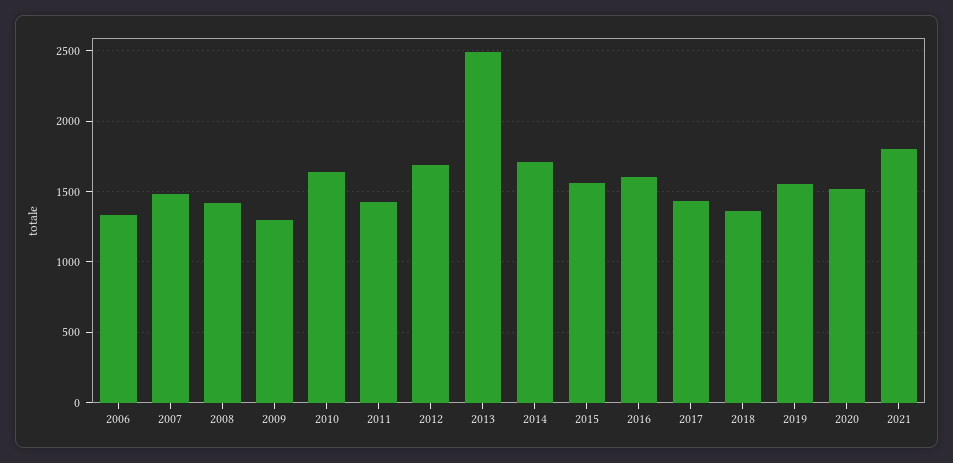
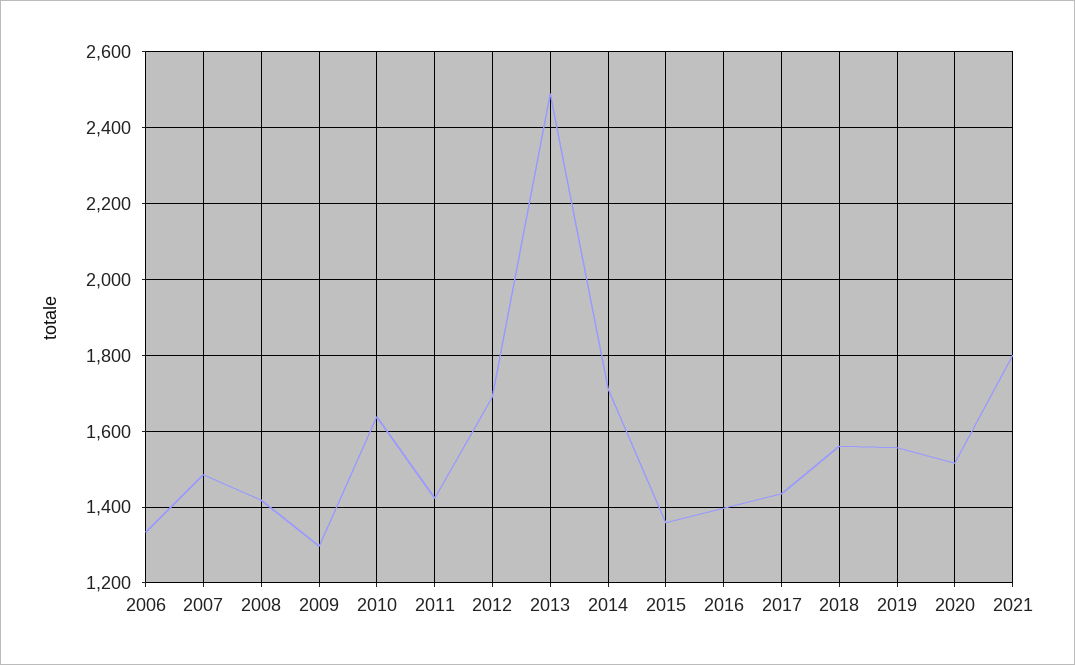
2015: 1550 -> 1360
2016: 1600 -> 1400
2018: 1350 -> 1560

